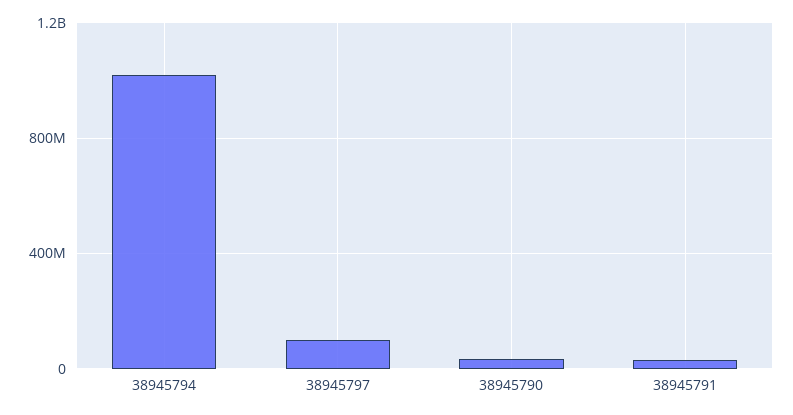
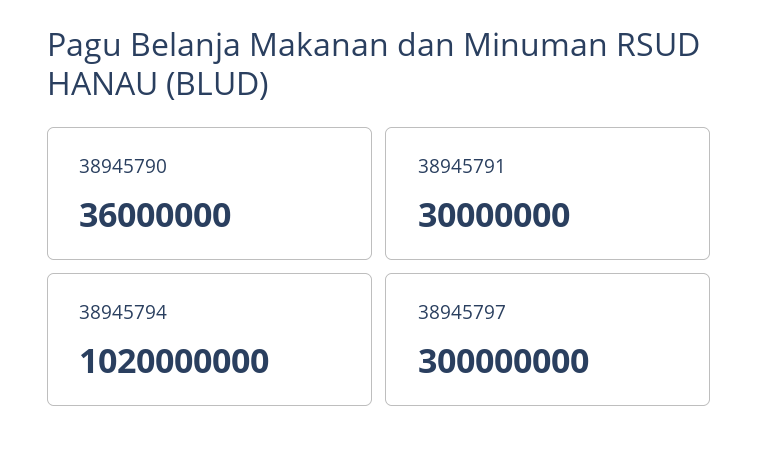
38945797: 100000000 -> 300000000

